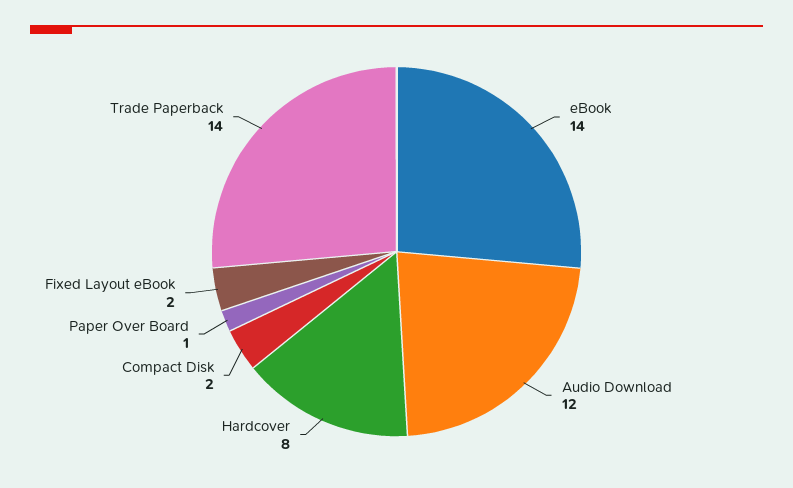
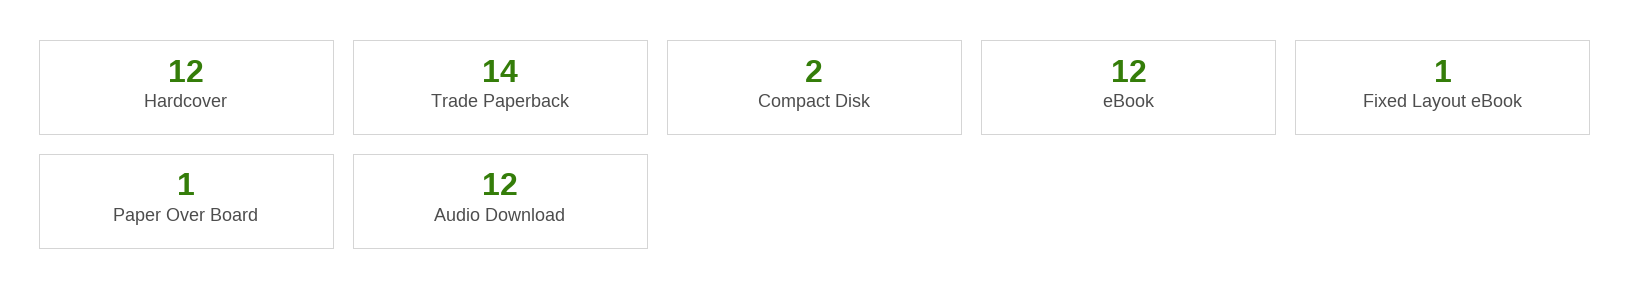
eBook: 14 -> 12
Hardcover: 8 -> 12
Fixed Layout eBook: 2 -> 1

